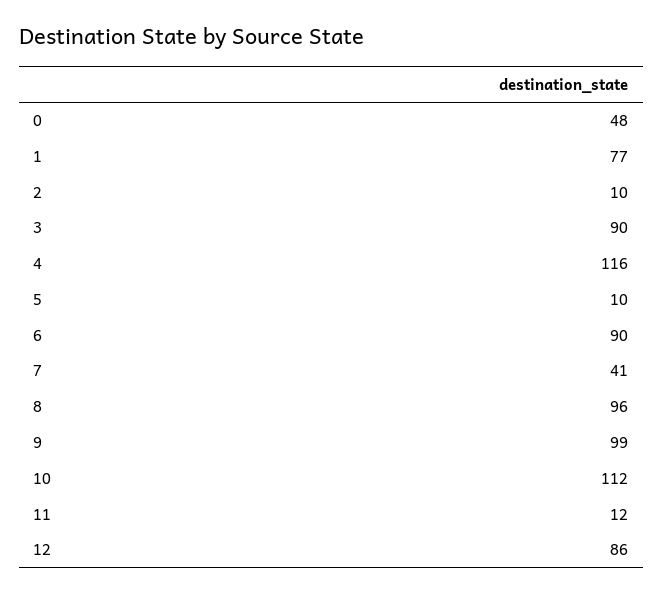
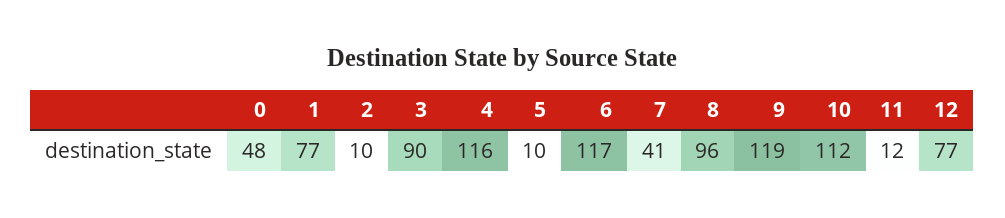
6: 90 -> 117
9: 99 -> 119
12: 86 -> 77

